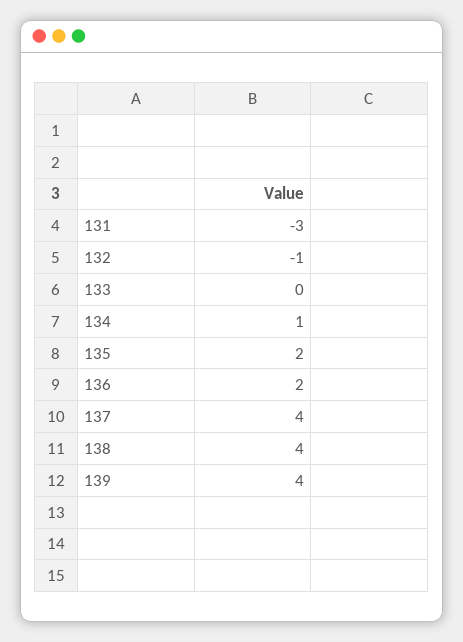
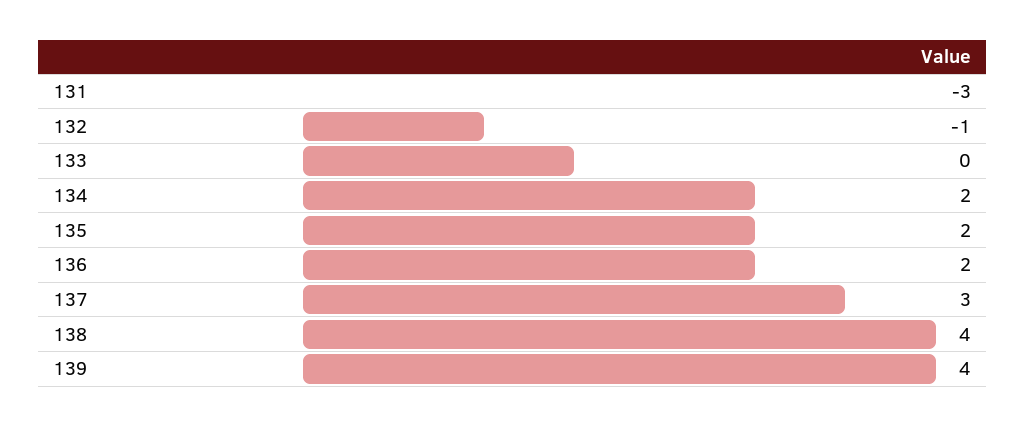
134: 1 -> 2
137: 4 -> 3

